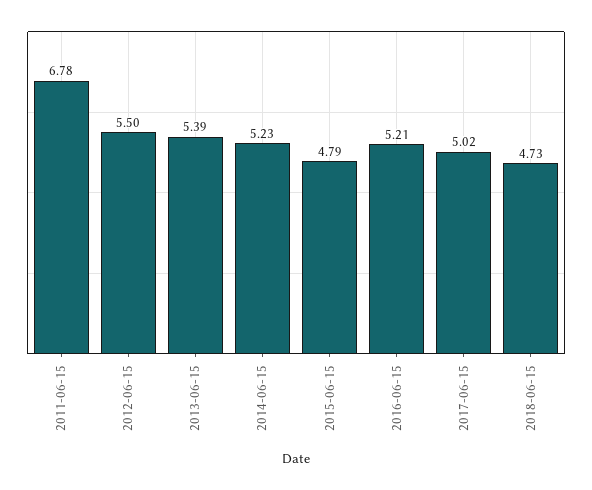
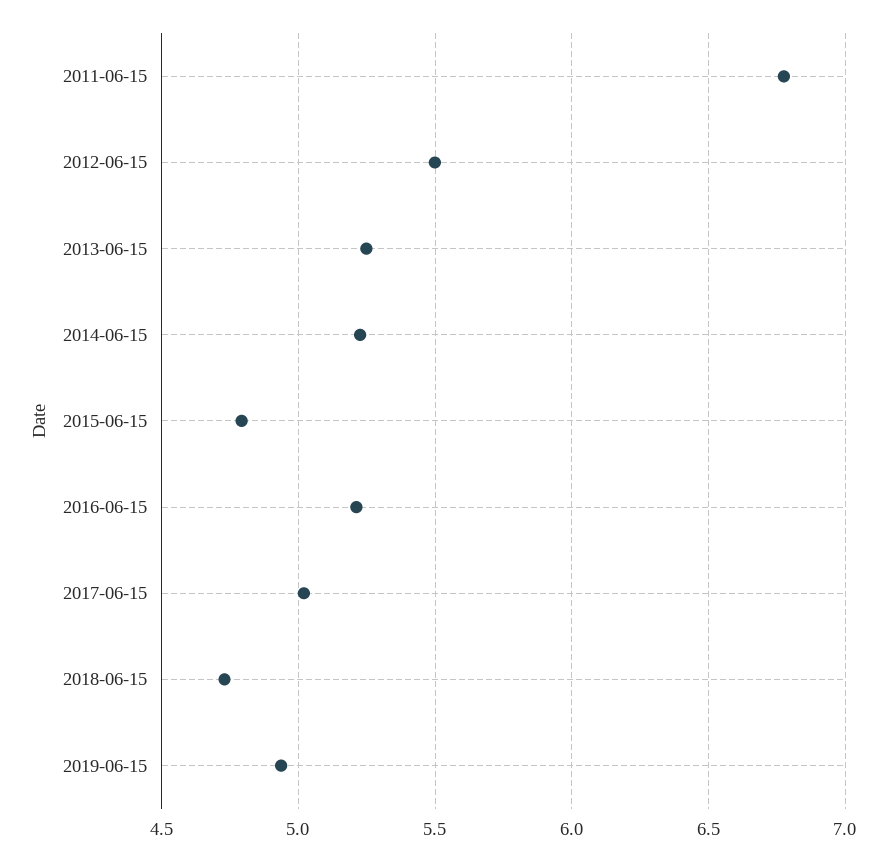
2013-06-15: 5.39 -> 5.25
2019-06-15: none -> 4.95

